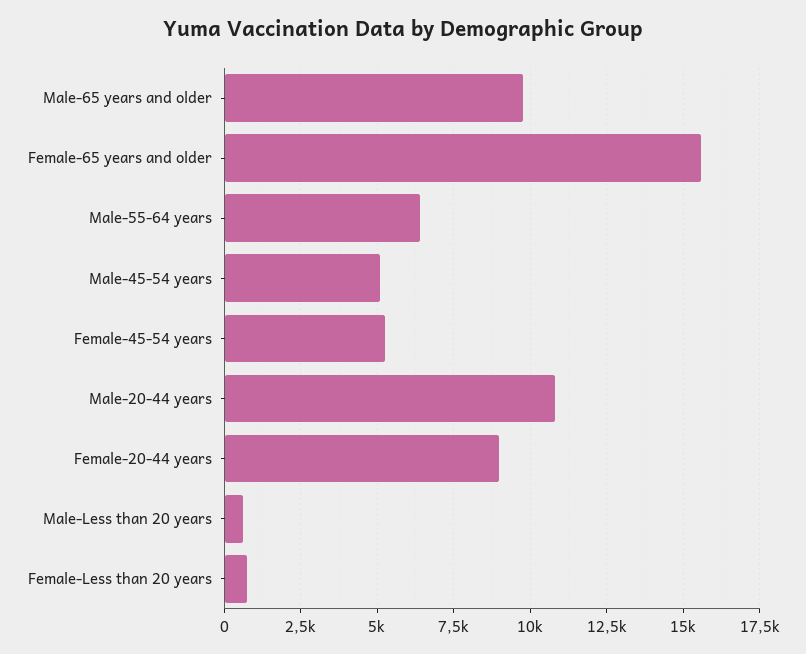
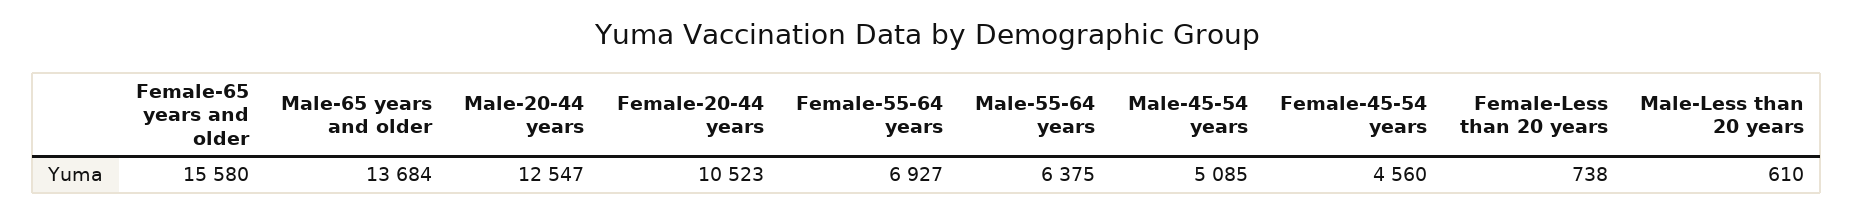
Male-65 years and older: 9750 -> 13684
Female-45-54 years: 5250 -> 4560
Male-20-44 years: 10750 -> 12547
Female-20-44 years: 9000 -> 10523
Female-55-64 years: none -> 6927

